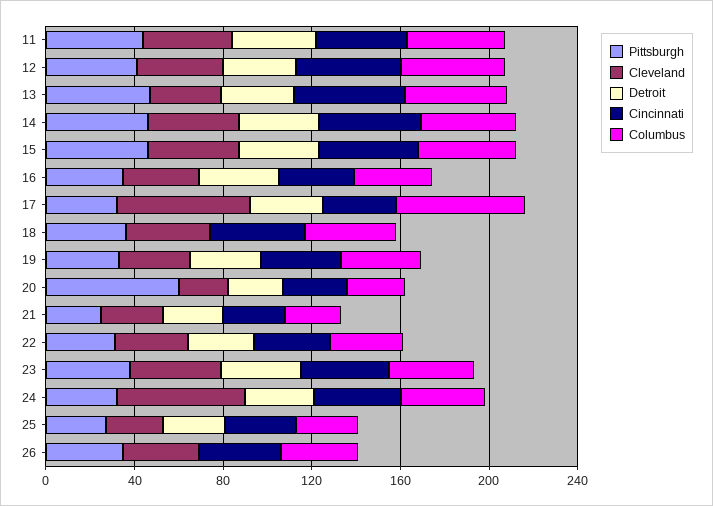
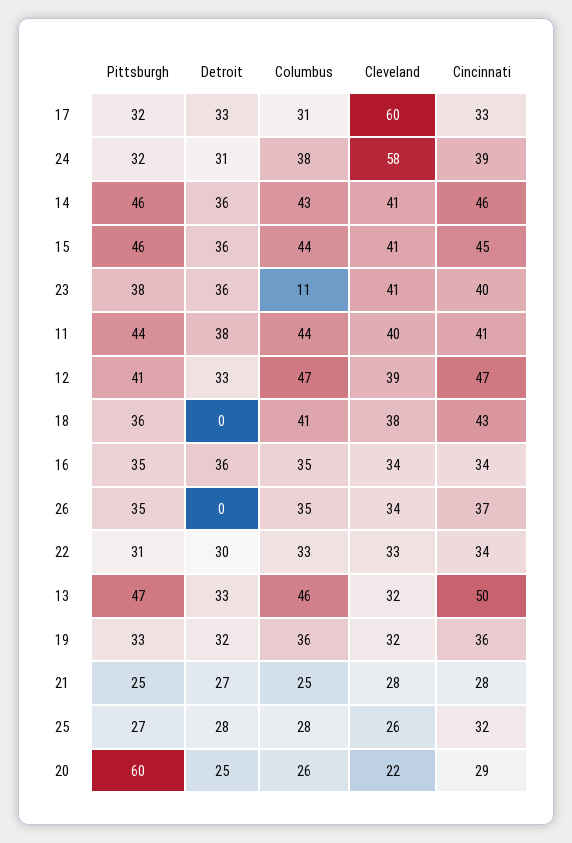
Columbus, 17: 60 -> 31
Columbus, 23: 40 -> 11

